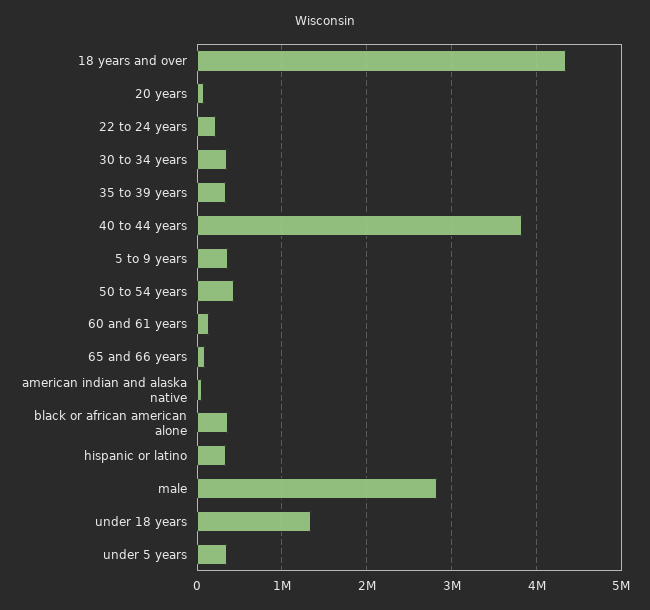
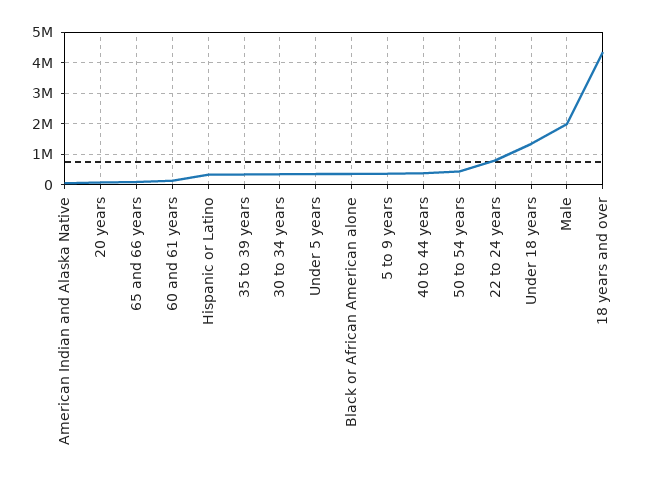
22 to 24 years: 200000 -> 800000
40 to 44 years: 3800000 -> 400000
male: 2800000 -> 2000000

